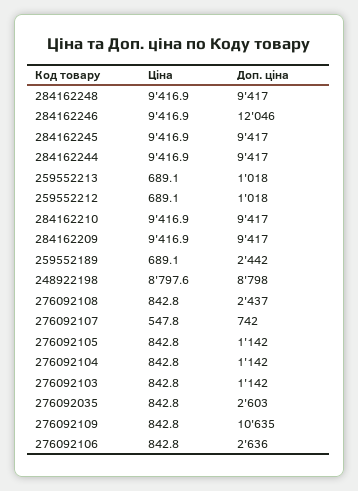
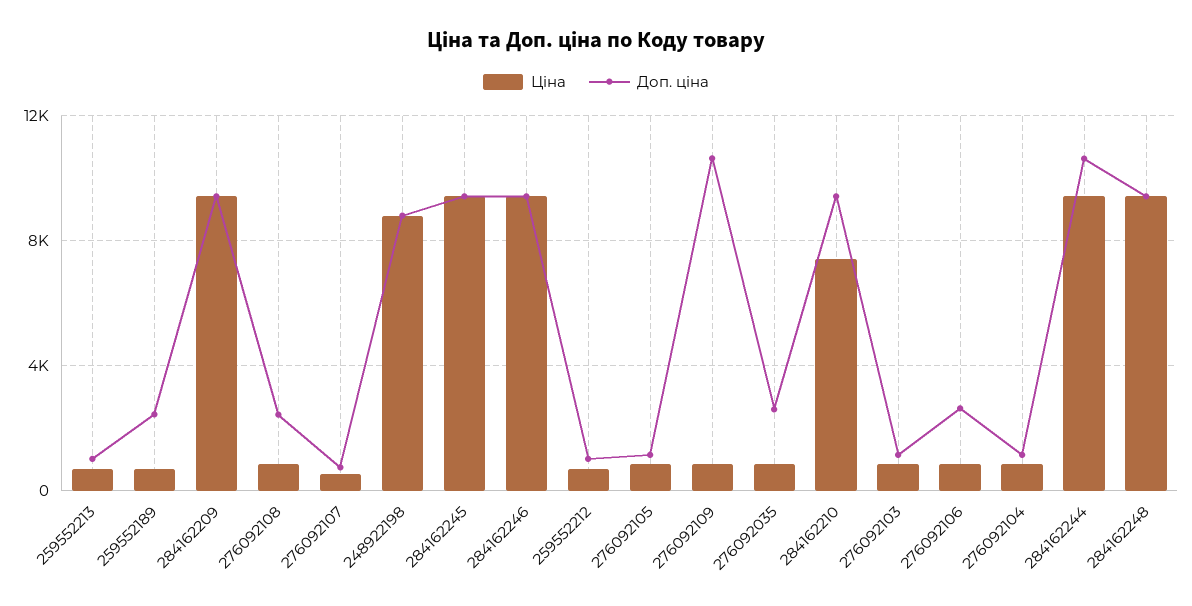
Доп. ціна, 284162246: 12046 -> 9500
Доп. ціна, 284162244: 9417 -> 10500
Ціна, 284162210: 9416.9 -> 7500

